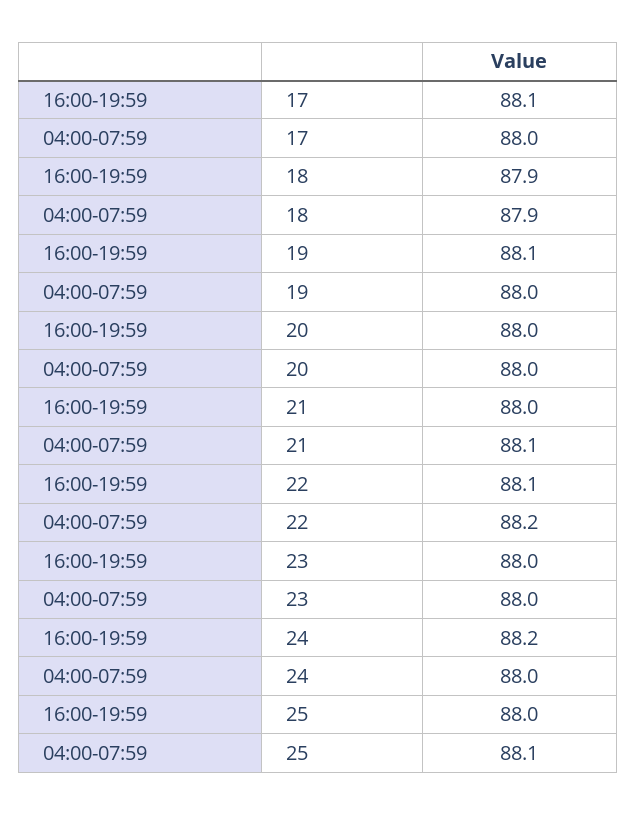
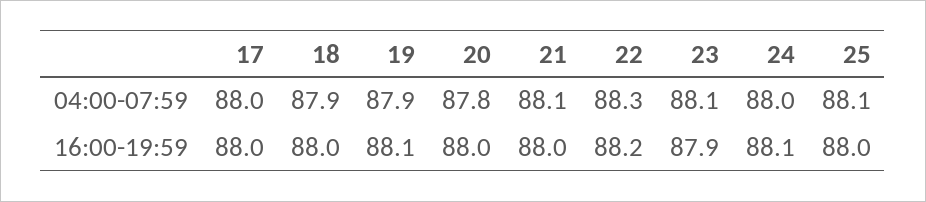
16:00-19:59, 17: 88.1 -> 88
16:00-19:59, 18: 87.9 -> 88
04:00-07:59, 19: 88 -> 87.9
04:00-07:59, 20: 88 -> 87.8
16:00-19:59, 22: 88.1 -> 88.2
04:00-07:59, 22: 88.2 -> 88.3
16:00-19:59, 23: 88 -> 87.9
04:00-07:59, 23: 88 -> 88.1
16:00-19:59, 24: 88.2 -> 88.1

